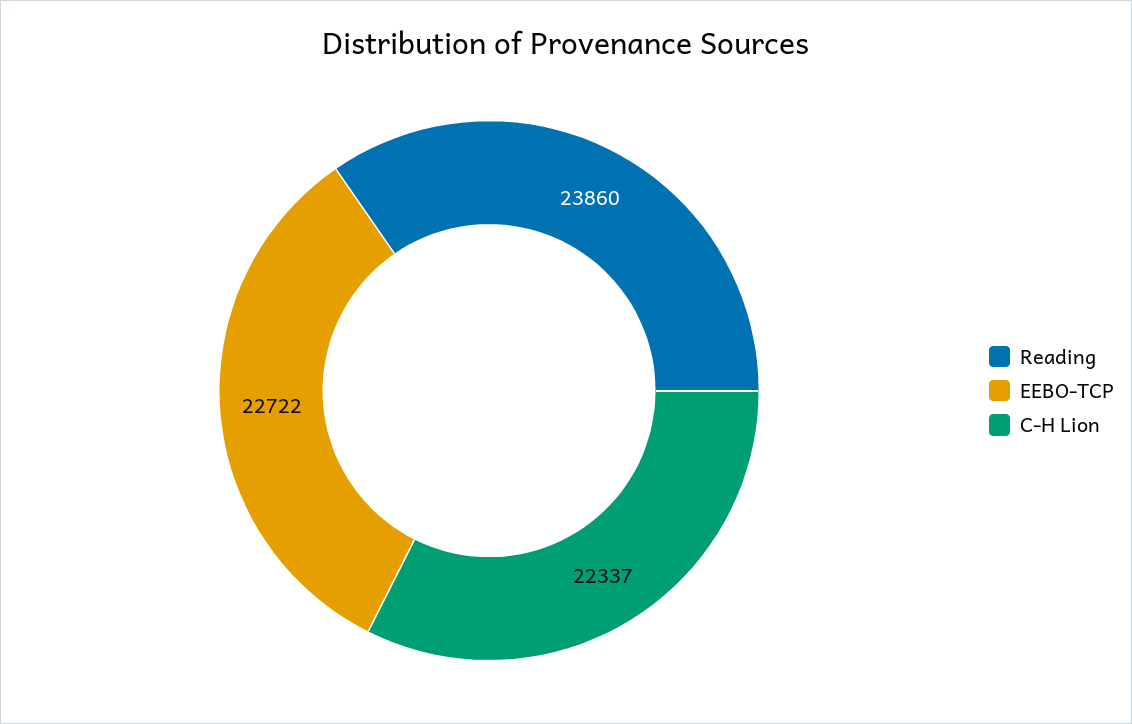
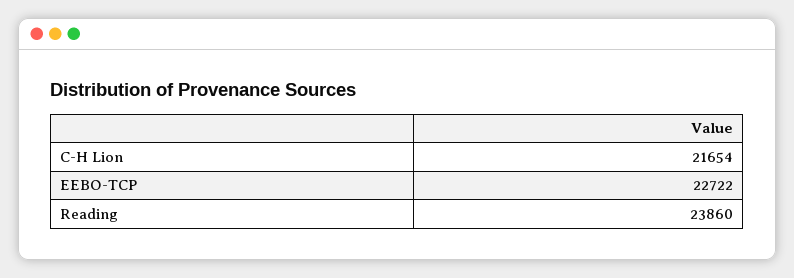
C-H Lion: 22337 -> 21654

